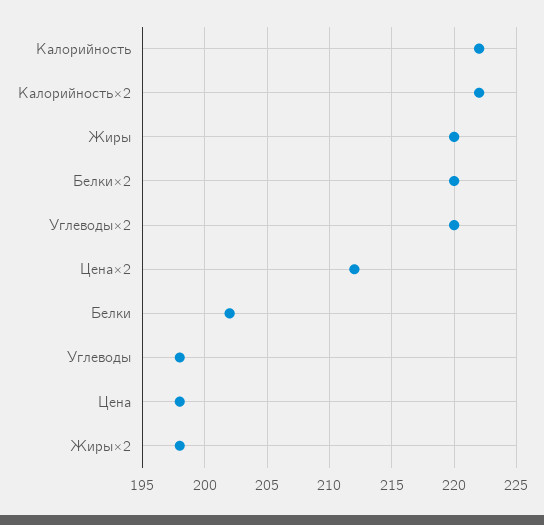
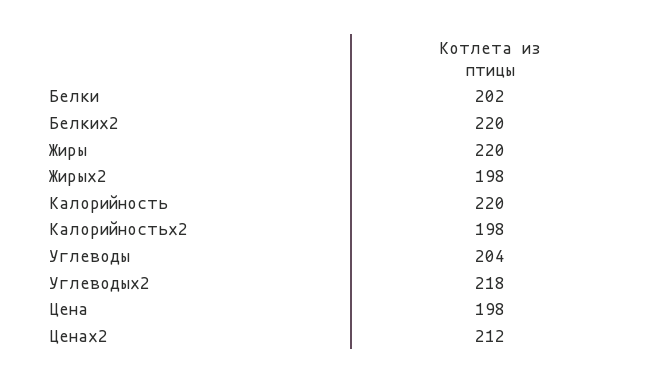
Калорийность: 222 -> 220
Калорийность×2: 222 -> 198
Углеводы×2: 220 -> 218
Углеводы: 198 -> 204

